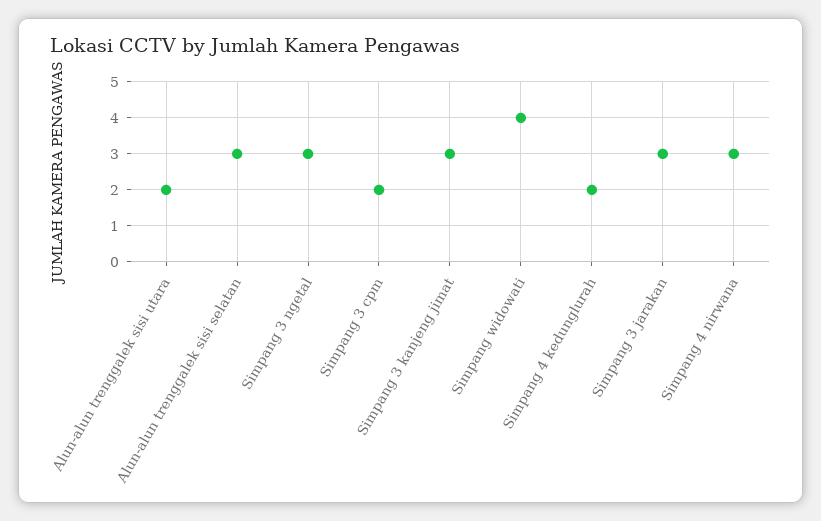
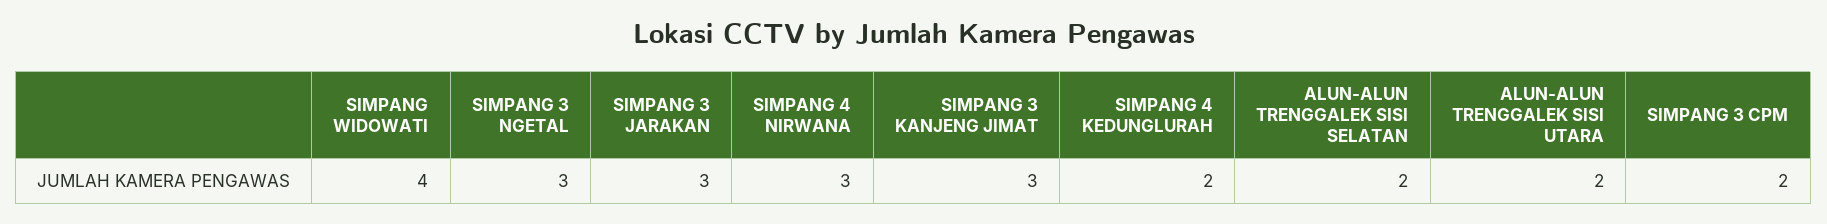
Alun-alun trenggalek sisi selatan: 3 -> 2

